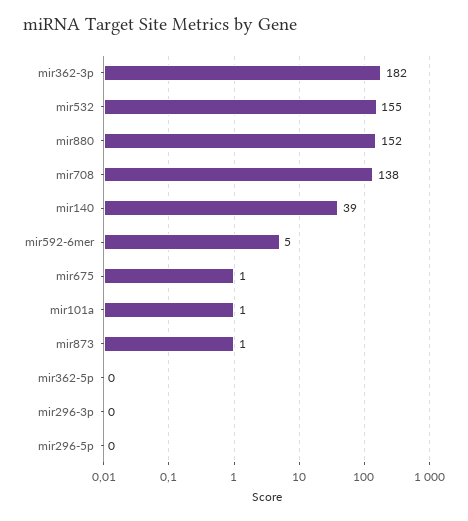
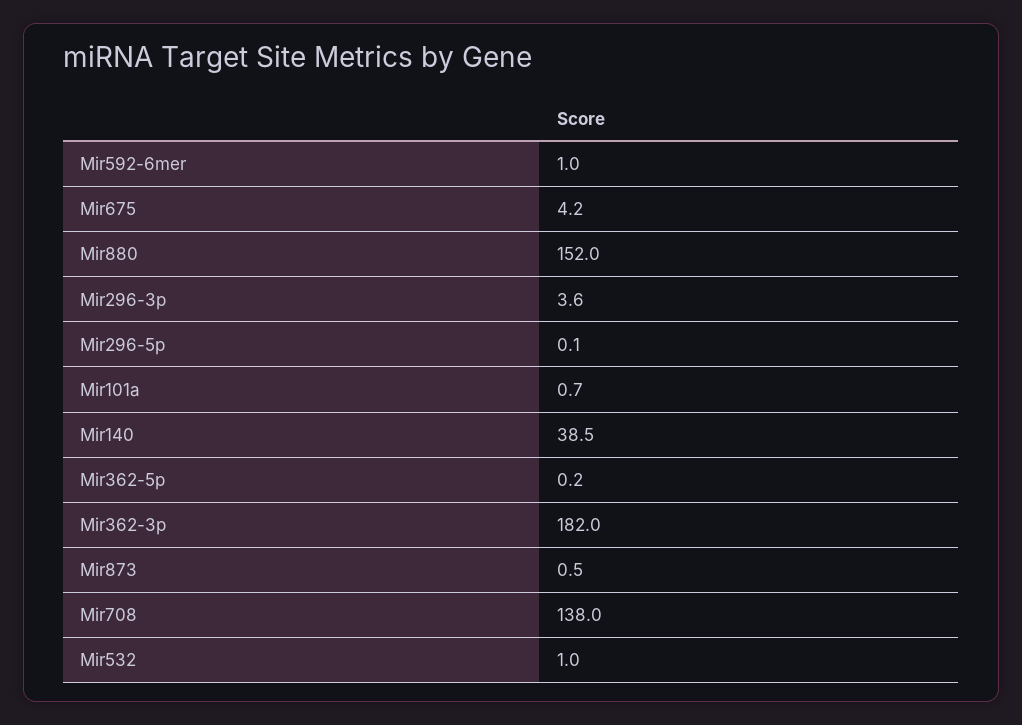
mir532: 155 -> 1
mir592-6mer: 5 -> 1
mir675: 1 -> 4.2
mir296-3p: 0 -> 3.6

